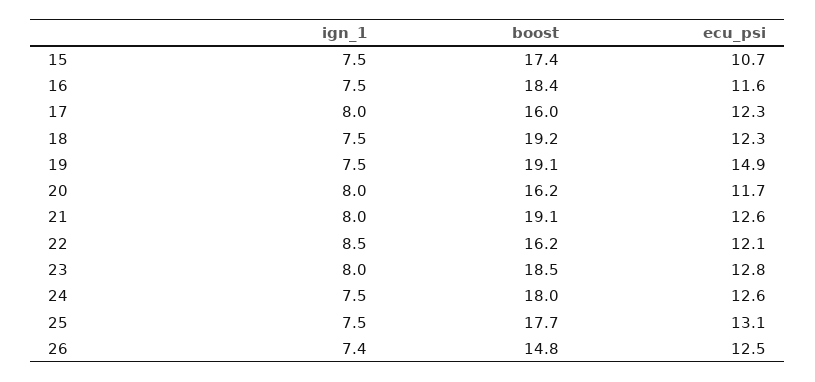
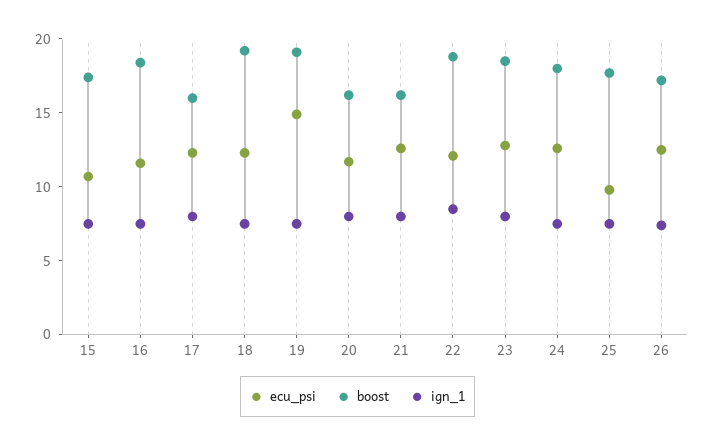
boost, 21: 19.1 -> 16
boost, 22: 16.2 -> 19
ecu_psi, 25: 13.1 -> 10
boost, 26: 14.8 -> 17

